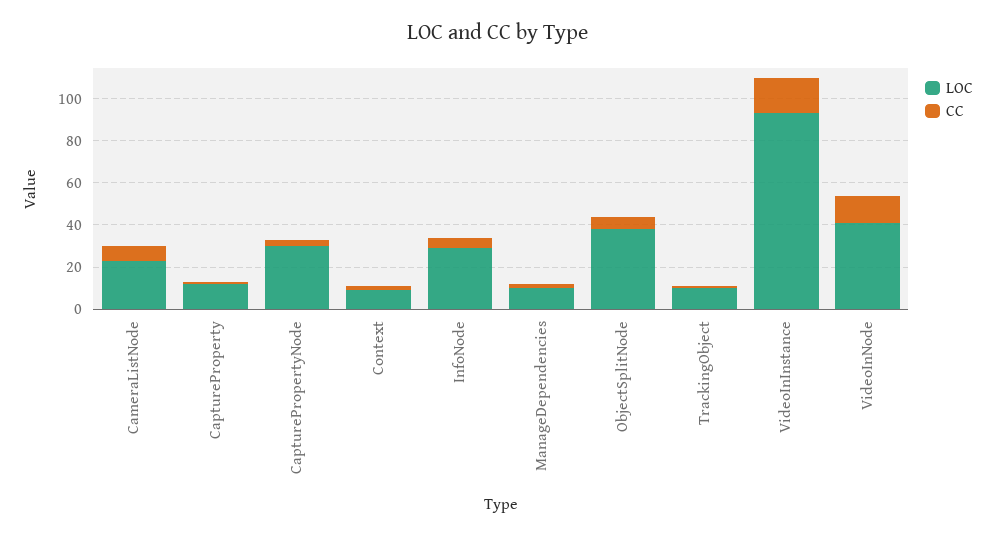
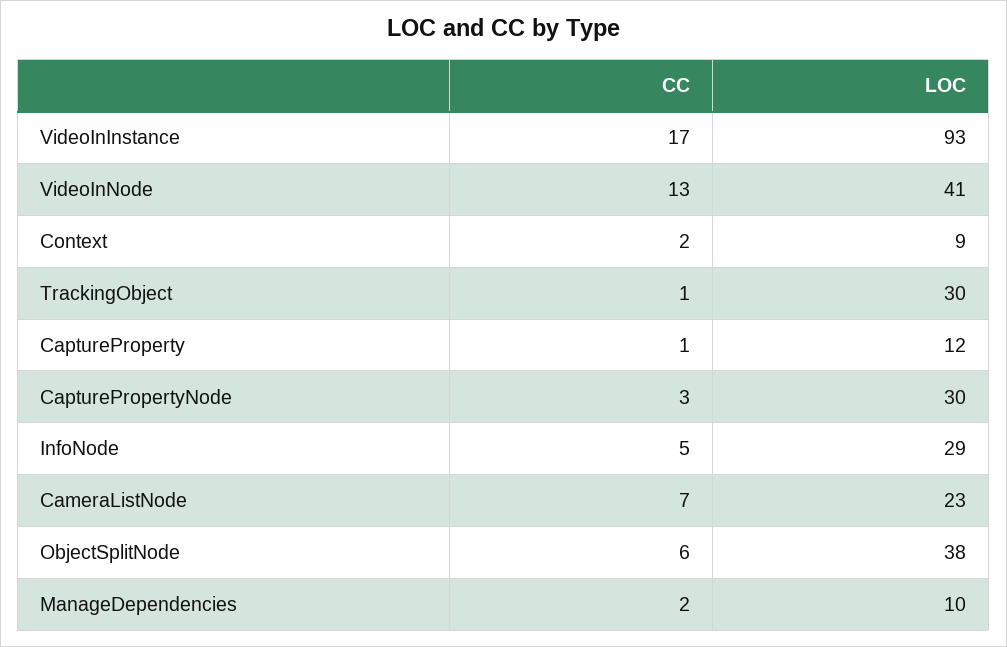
LOC, TrackingObject: 10 -> 30

